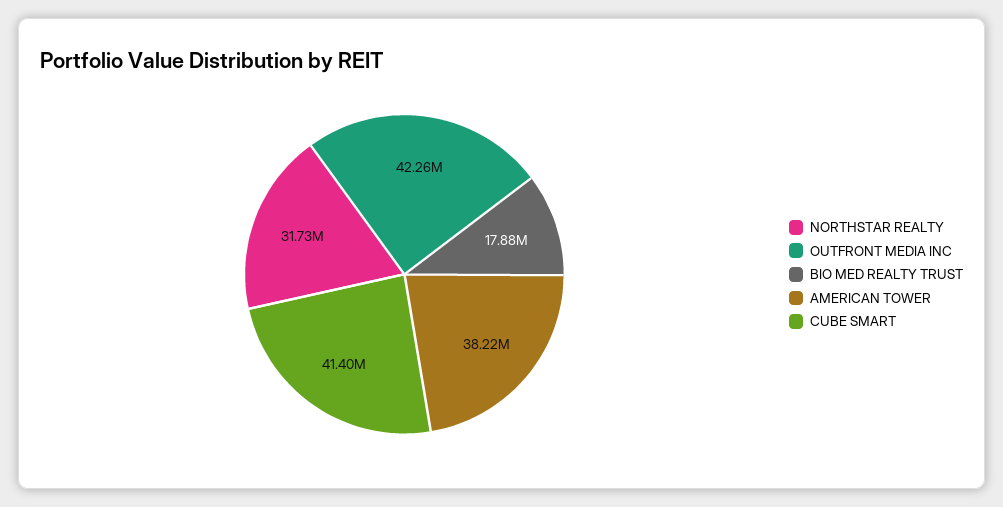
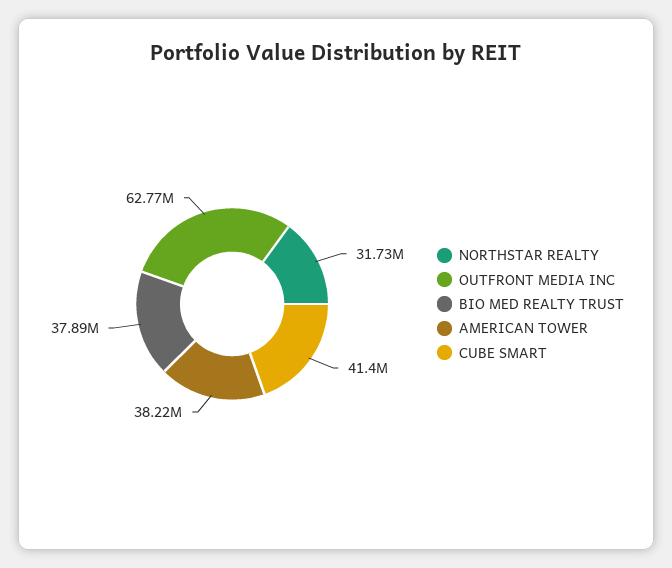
OUTFRONT MEDIA INC: 42260000 -> 62770000
BIO MED REALTY TRUST: 17880000 -> 37890000

